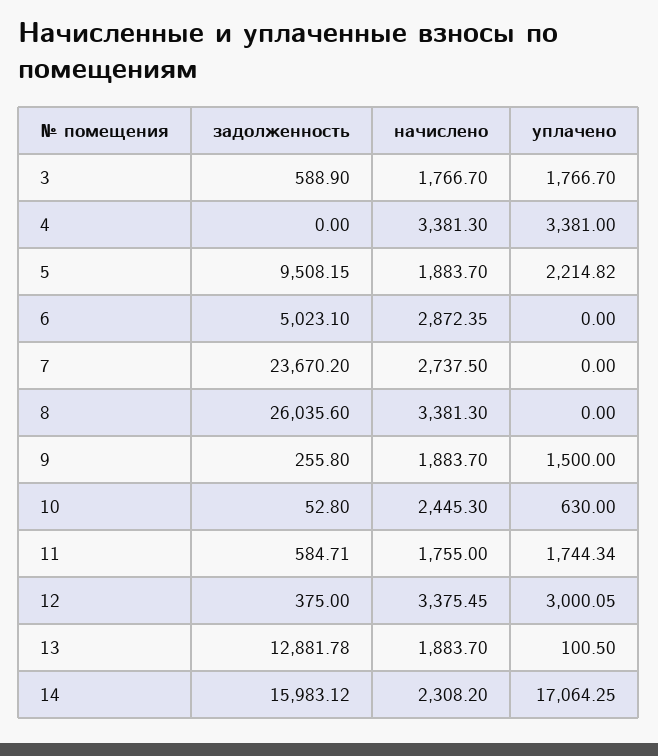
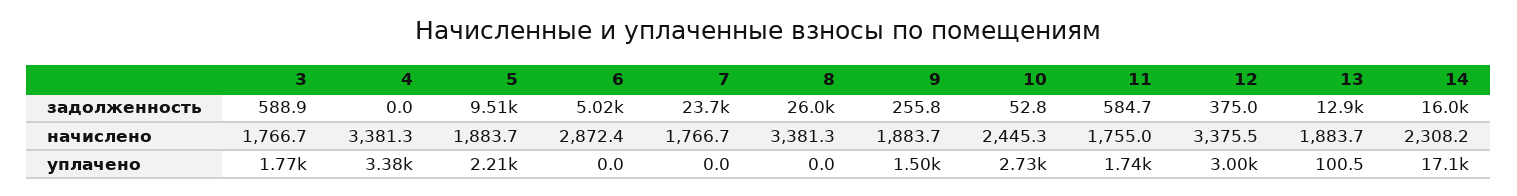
начислено, 7: 2737.5 -> 1766.7
уплачено, 10: 630 -> 2730

